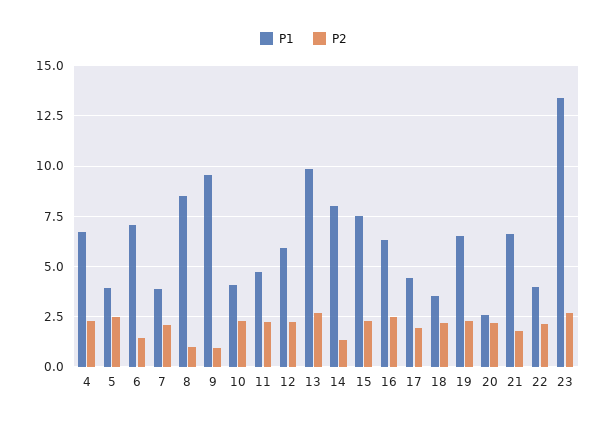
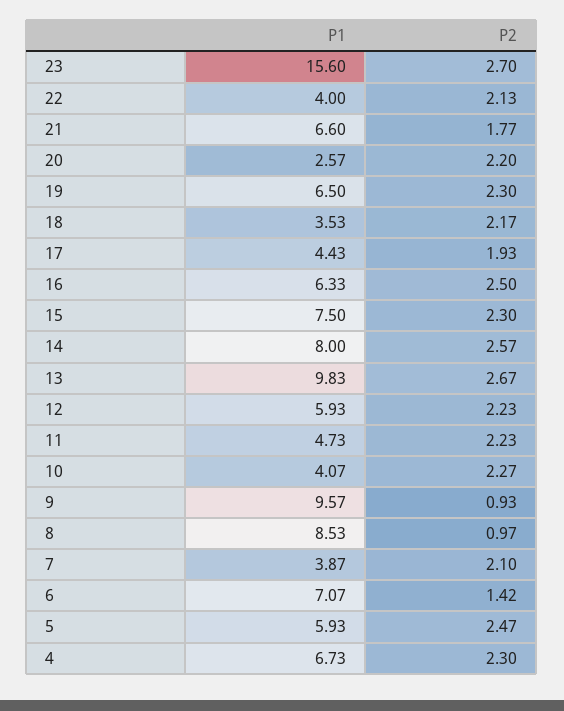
P1, 5: 4 -> 5.93
P2, 14: 1.5 -> 2.57
P1, 23: 13.5 -> 15.6

